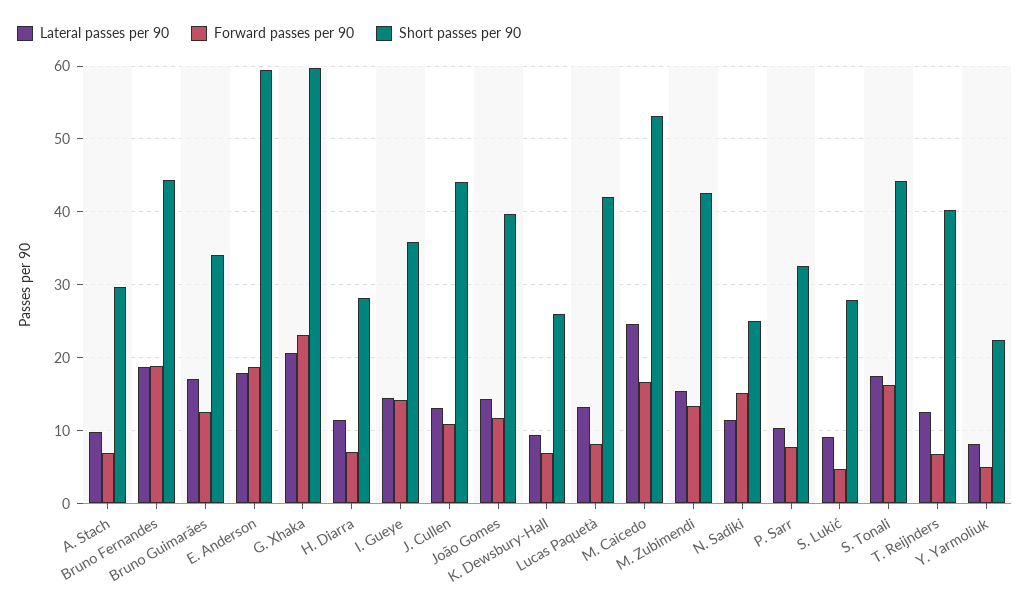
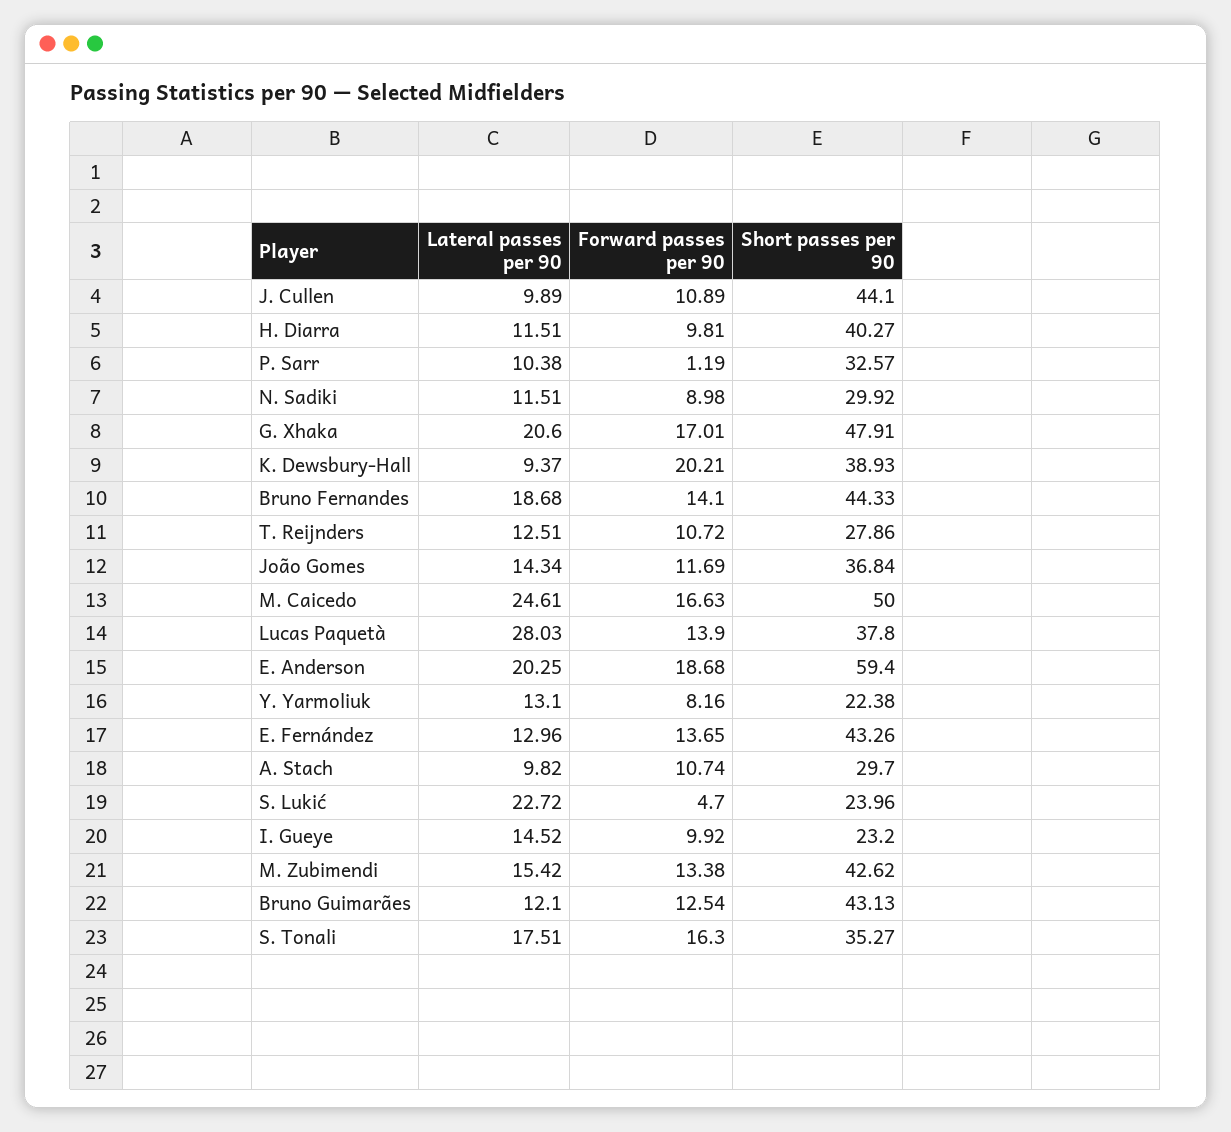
Forward passes per 90, A. Stach: 7 -> 10.74
Forward passes per 90, Bruno Fernandes: 19 -> 14.1
Lateral passes per 90, Bruno Guimarães: 17 -> 12.1
Short passes per 90, Bruno Guimarães: 34 -> 43.13
Lateral passes per 90, E. Anderson: 18 -> 20.25
Forward passes per 90, G. Xhaka: 23 -> 17.01
Short passes per 90, G. Xhaka: 60 -> 47.91
Forward passes per 90, H. Diarra: 7 -> 9.81
Short passes per 90, H. Diarra: 28 -> 40.27
Forward passes per 90, I. Gueye: 14 -> 9.92
Short passes per 90, I. Gueye: 36 -> 23.2
Lateral passes per 90, J. Cullen: 13 -> 9.89
Short passes per 90, João Gomes: 40 -> 36.84
Forward passes per 90, K. Dewsbury-Hall: 7 -> 20.21
Short passes per 90, K. Dewsbury-Hall: 26 -> 38.93
Lateral passes per 90, Lucas Paquetà: 13 -> 28.03
Forward passes per 90, Lucas Paquetà: 8 -> 13.9
Short passes per 90, Lucas Paquetà: 42 -> 37.8
Short passes per 90, M. Caicedo: 53 -> 50
Forward passes per 90, N. Sadiki: 15 -> 8.98
Short passes per 90, N. Sadiki: 25 -> 29.92
Forward passes per 90, P. Sarr: 8 -> 1.19
Lateral passes per 90, S. Lukić: 9 -> 22.72
Short passes per 90, S. Lukić: 28 -> 23.96
Short passes per 90, S. Tonali: 44 -> 35.27
Forward passes per 90, T. Reijnders: 7 -> 10.72
Short passes per 90, T. Reijnders: 40 -> 27.86
Lateral passes per 90, Y. Yarmoliuk: 8 -> 13.1
Forward passes per 90, Y. Yarmoliuk: 5 -> 8.16
Lateral passes per 90, E. Fernández: none -> 12.96
Forward passes per 90, E. Fernández: none -> 13.65
Short passes per 90, E. Fernández: none -> 43.26

